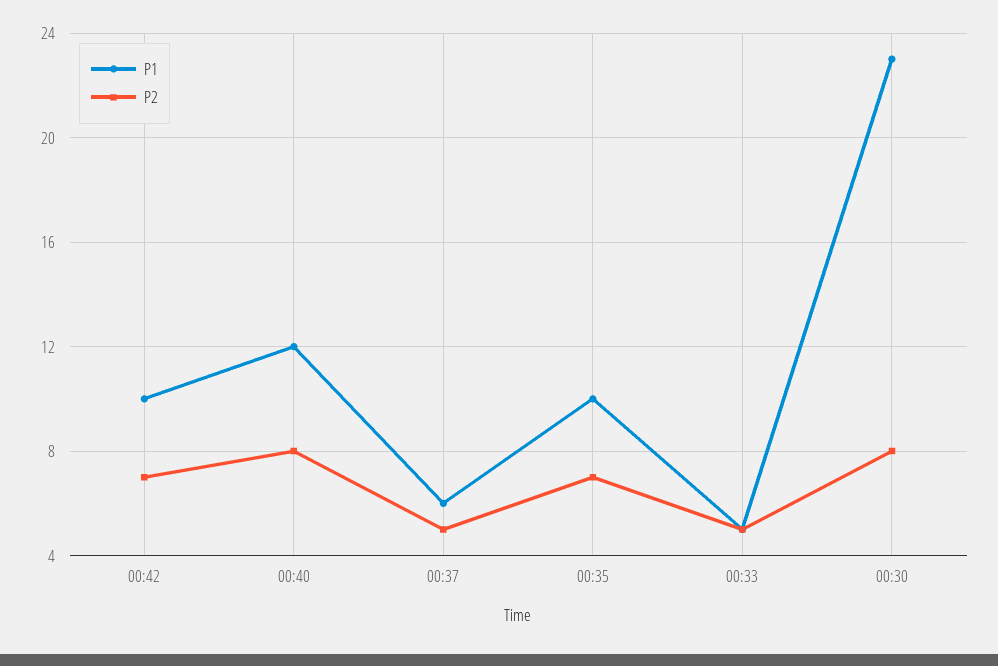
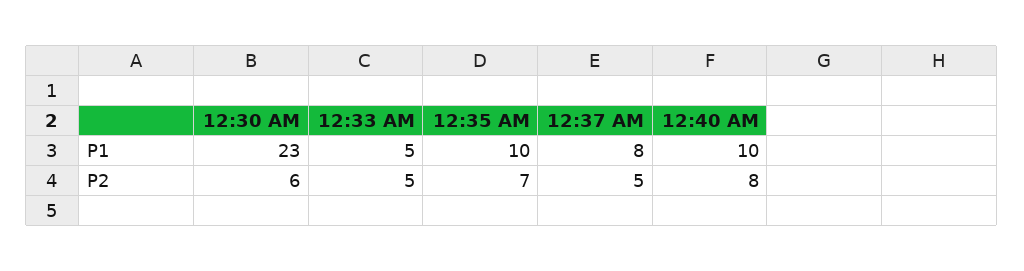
P1, 00:42: 10 -> none
P2, 00:42: 7 -> none
P1, 00:40: 12 -> 10
P1, 00:37: 6 -> 8
P2, 00:30: 8 -> 6

